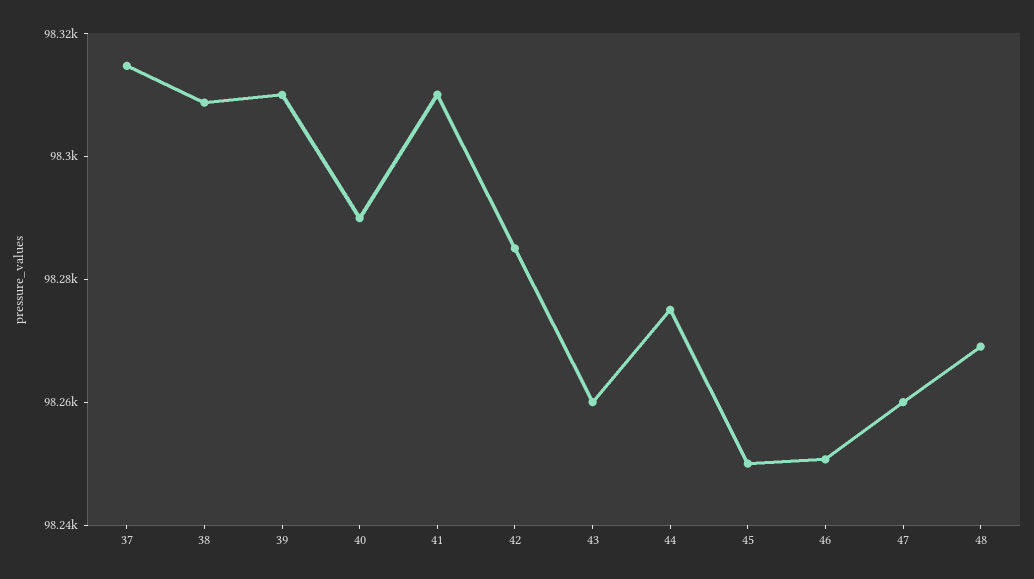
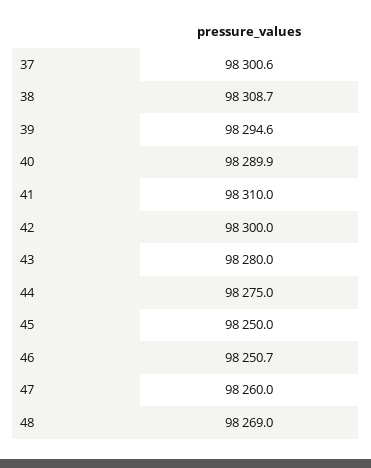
37: 98315 -> 98300.6
39: 98310 -> 98294.6
42: 98285 -> 98300
43: 98260 -> 98280

